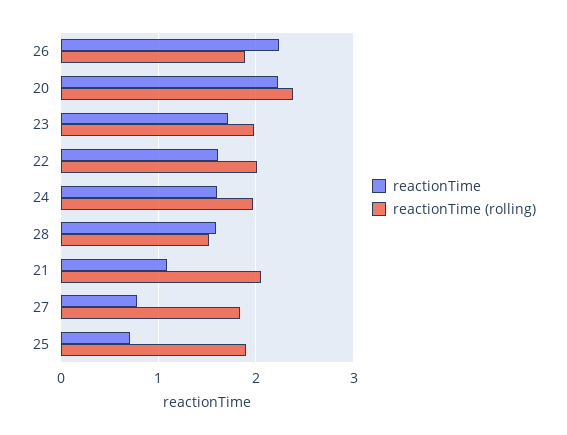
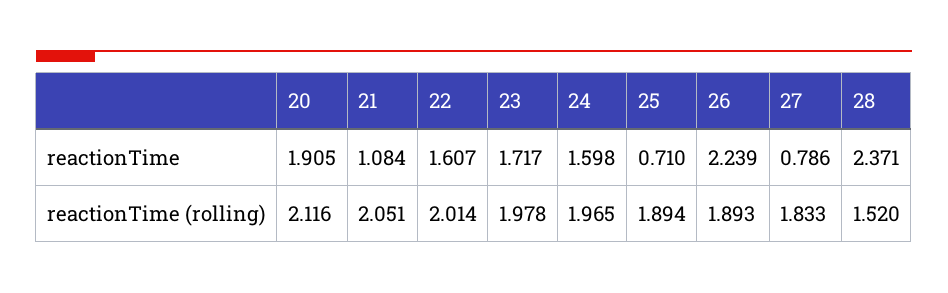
reactionTime, 20: 2.2 -> 1.905
reactionTime (rolling), 20: 2.4 -> 2.116
reactionTime, 28: 1.6 -> 2.371

